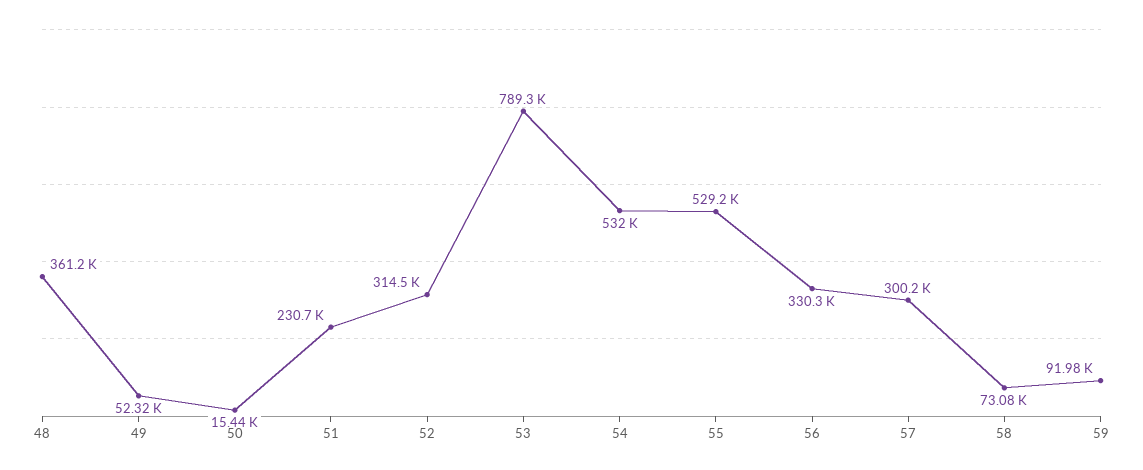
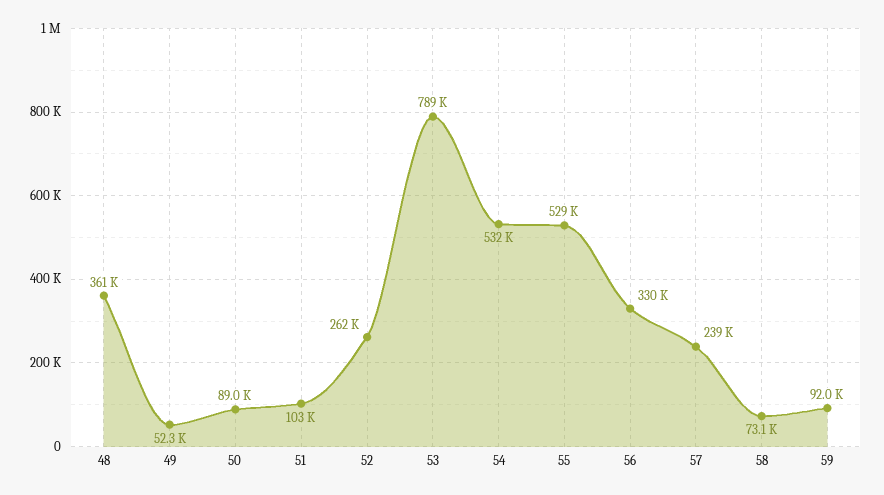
50: 15440 -> 89000
51: 230700 -> 103000
52: 314500 -> 262000
57: 300200 -> 239000

